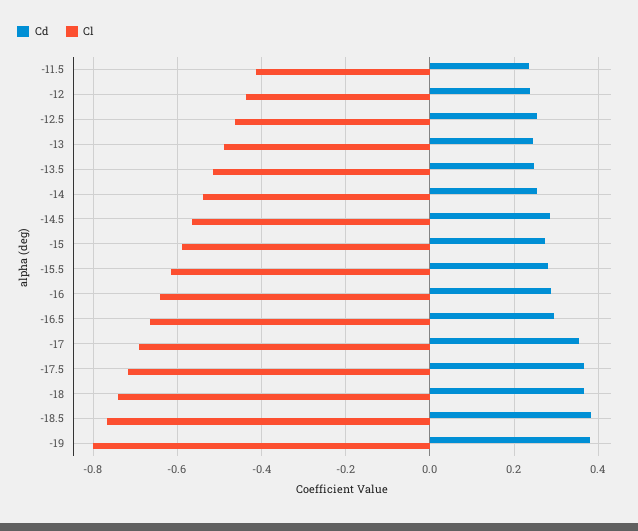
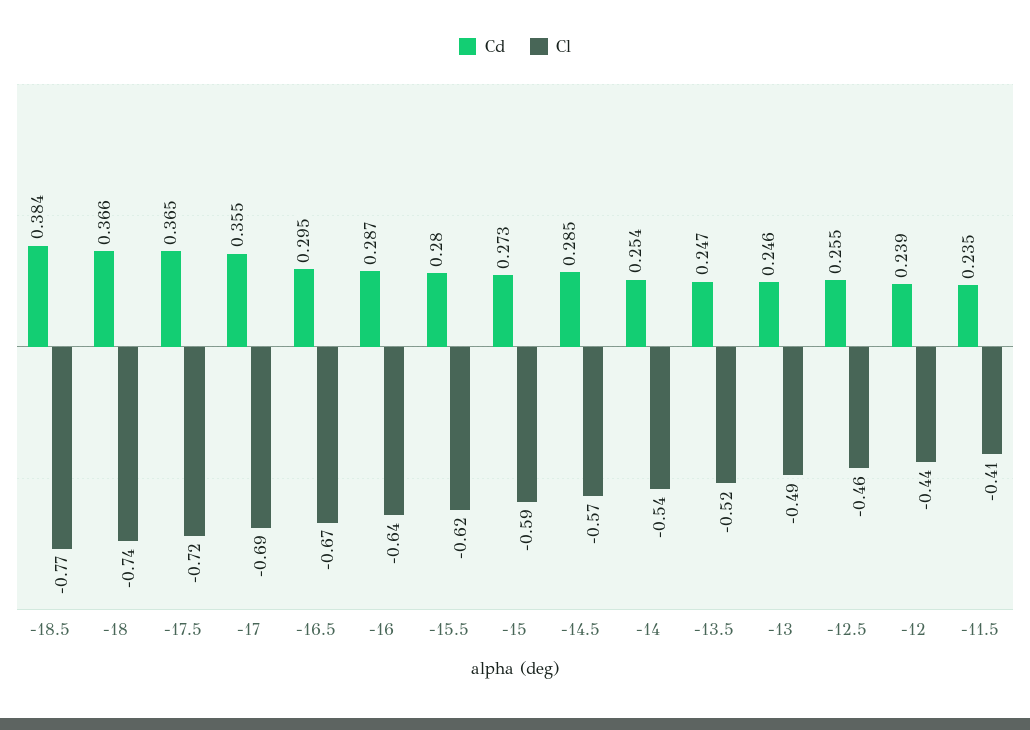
Cd, -19: 0.38 -> none
Cl, -19: -0.8 -> none

